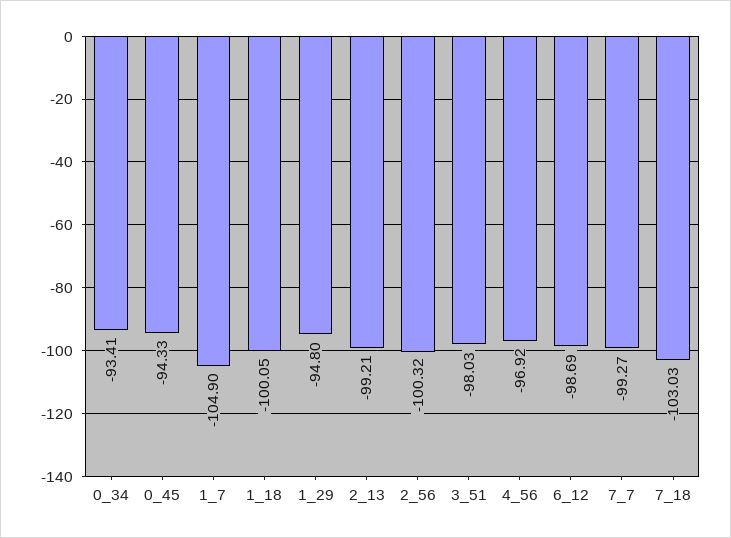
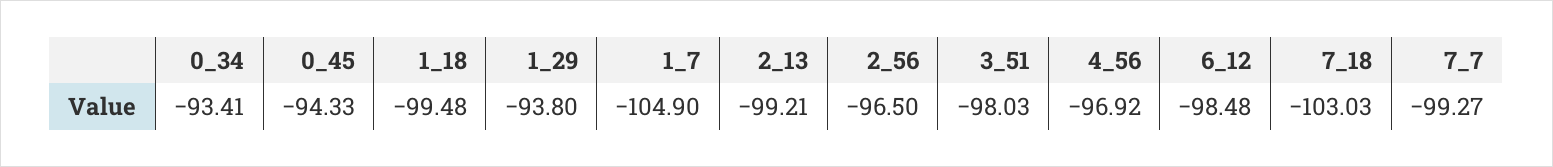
1_18: -100.05 -> -99.48
1_29: -94.8 -> -93.8
2_56: -100.32 -> -96.5
6_12: -98.69 -> -98.48

